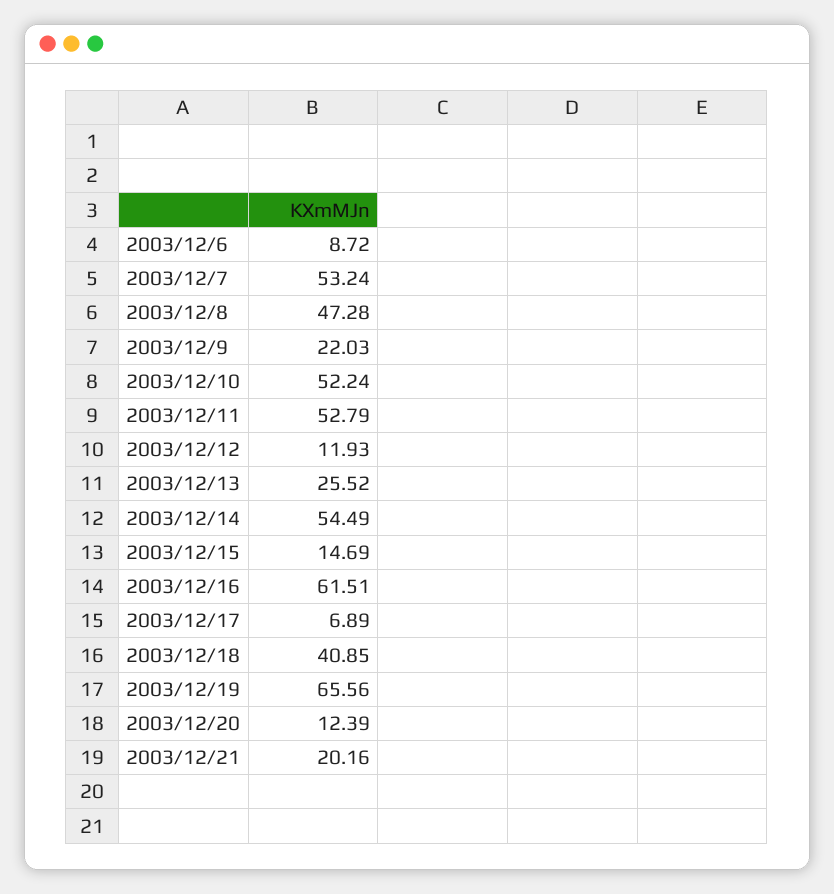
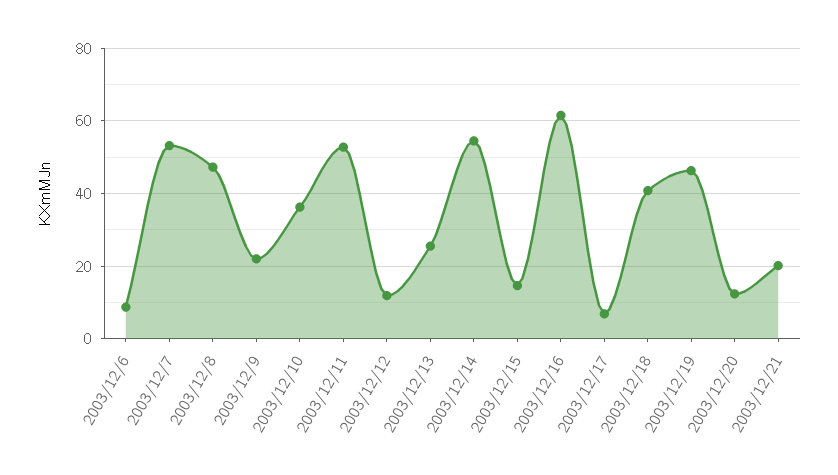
2003/12/10: 52.24 -> 36
2003/12/19: 65.56 -> 46

